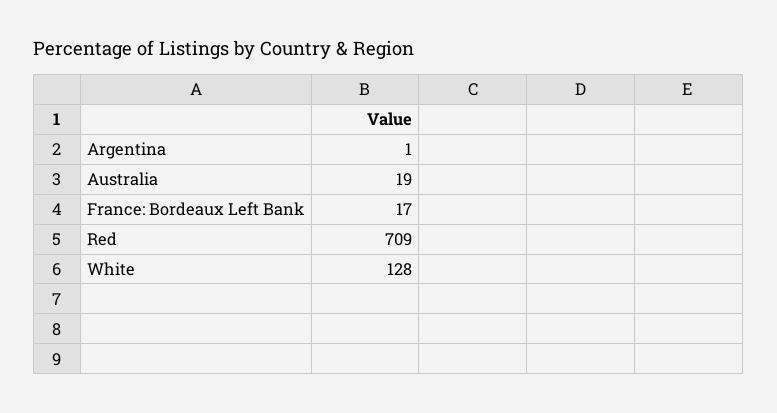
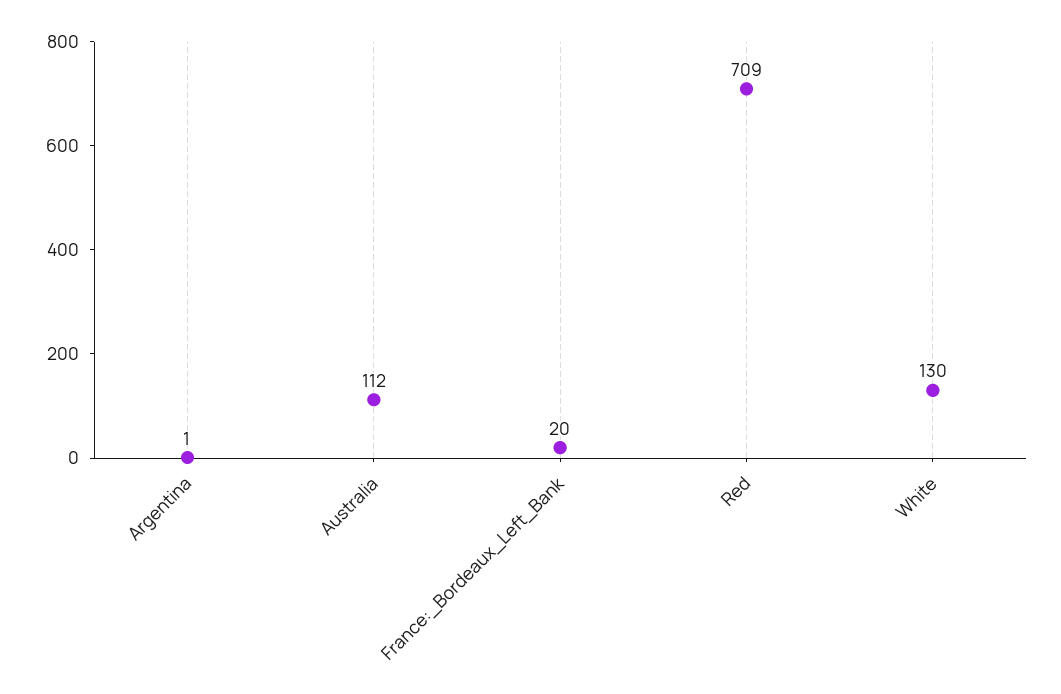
Australia: 19 -> 112
France: Bordeaux Left Bank: 17 -> 20
White: 128 -> 130

